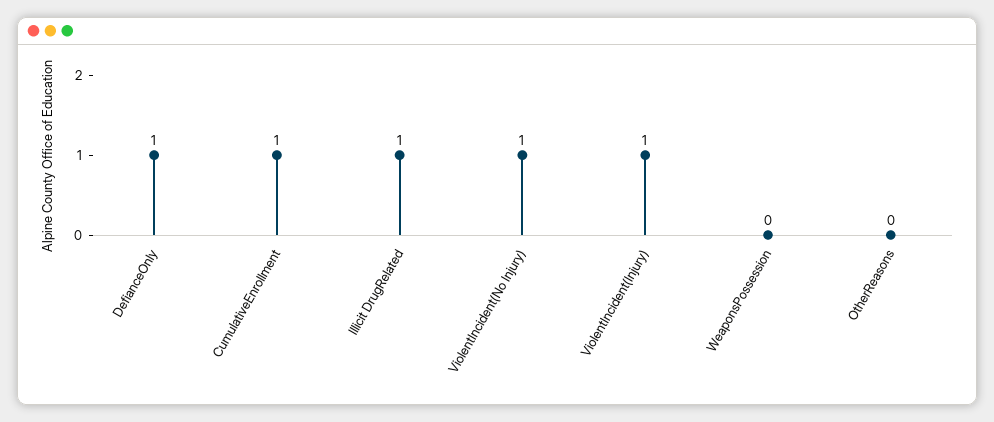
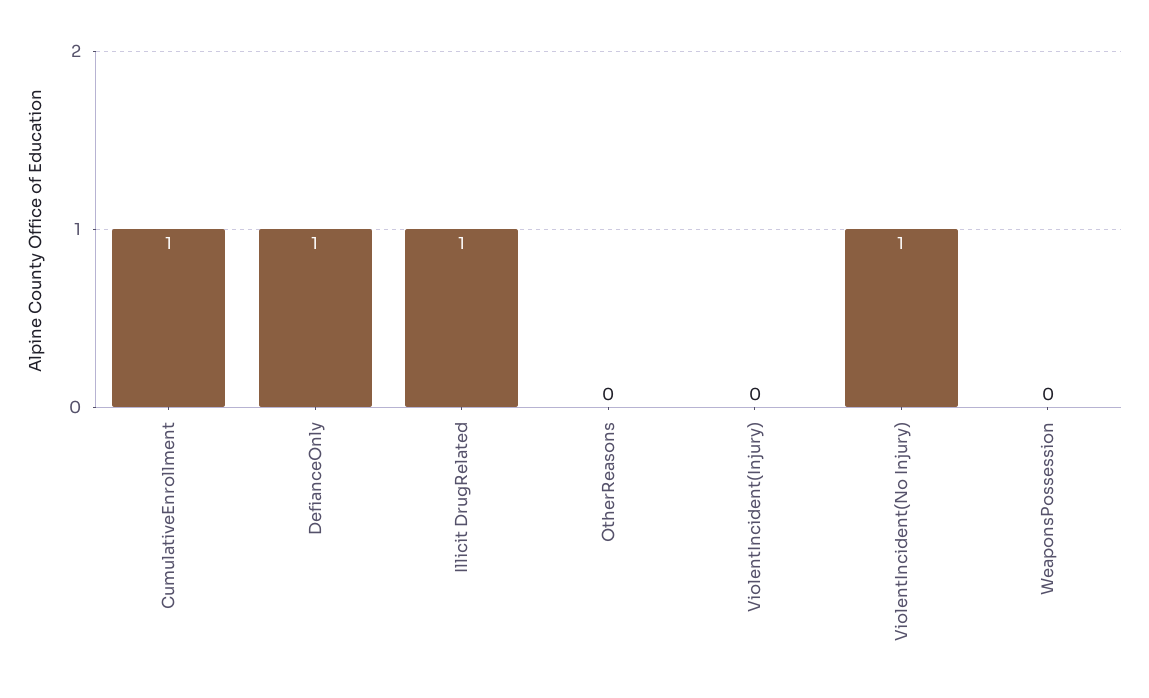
ViolentIncident(Injury): 1 -> 0

